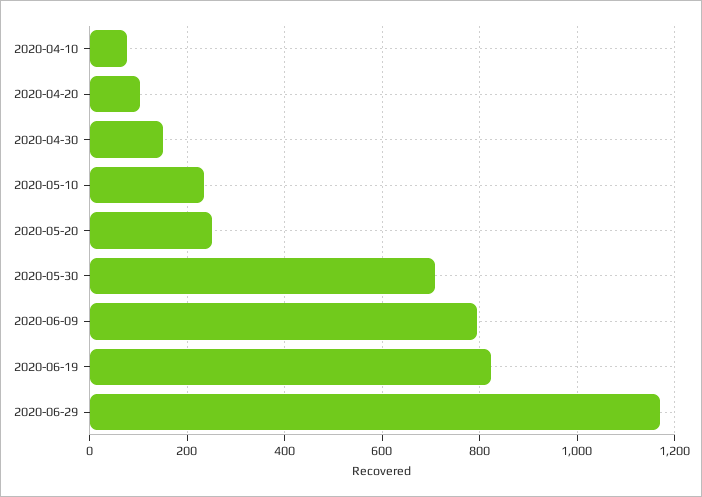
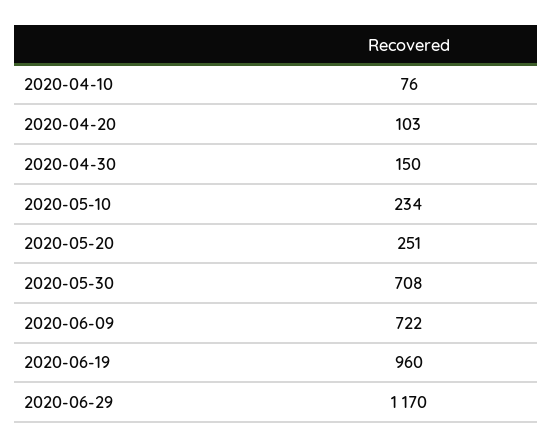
2020-06-09: 800 -> 722
2020-06-19: 820 -> 960

